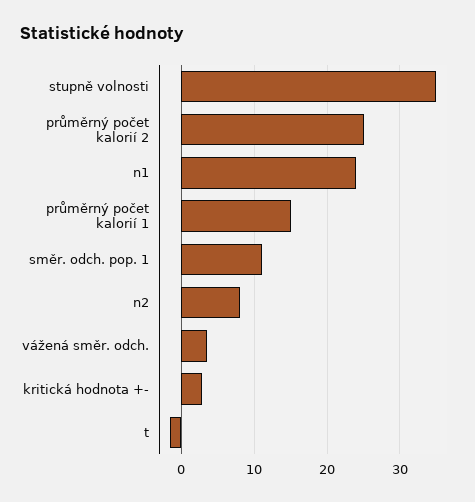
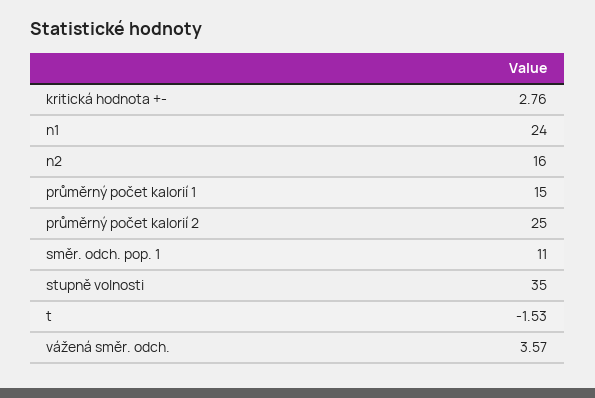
n2: 8 -> 16

